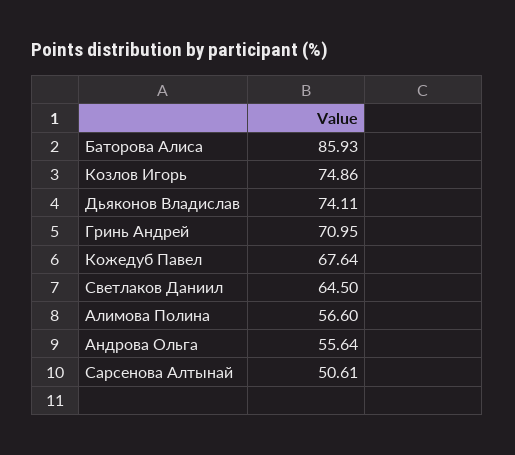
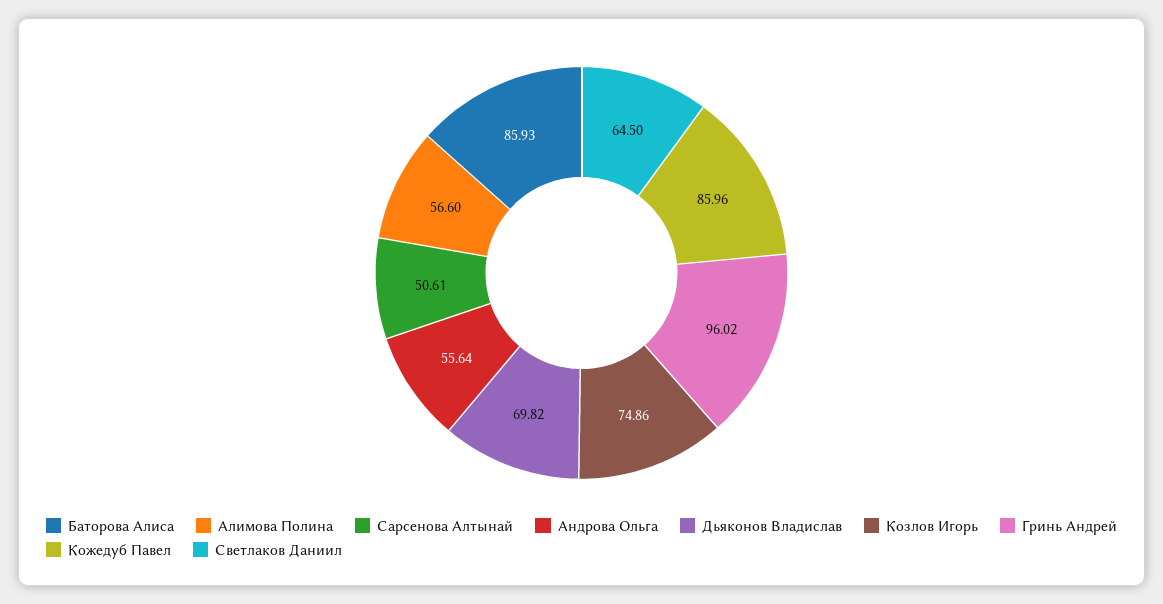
Дьяконов Владислав: 74.11 -> 69.82
Гринь Андрей: 70.95 -> 96.02
Кожедуб Павел: 67.64 -> 85.96

